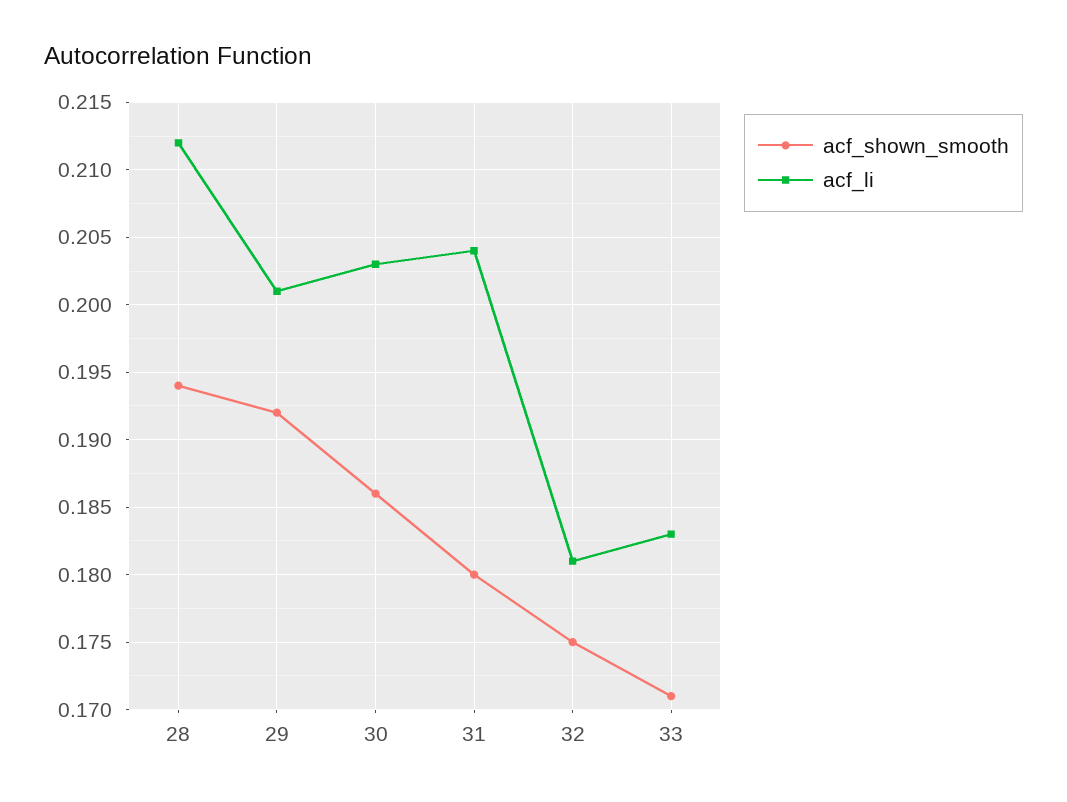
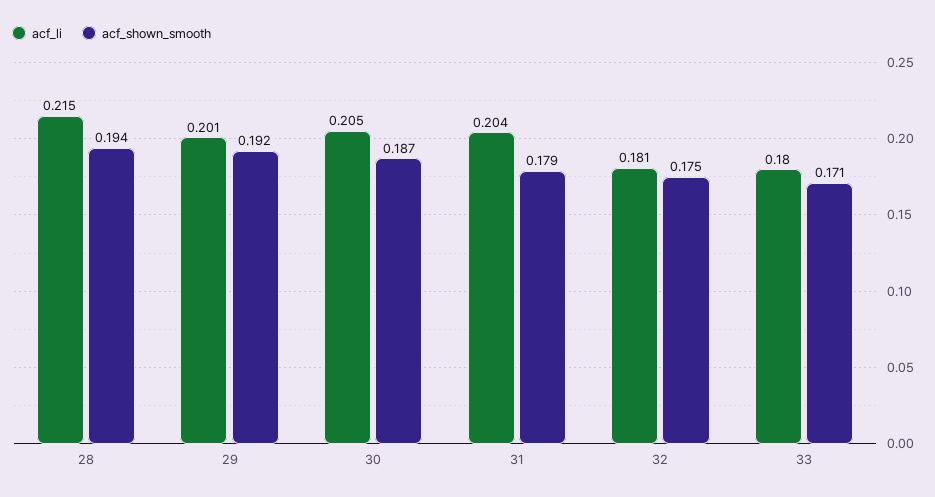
acf_li, 28: 0.212 -> 0.215
acf_shown_smooth, 30: 0.186 -> 0.187
acf_li, 30: 0.203 -> 0.205
acf_shown_smooth, 31: 0.18 -> 0.179
acf_li, 33: 0.183 -> 0.18

